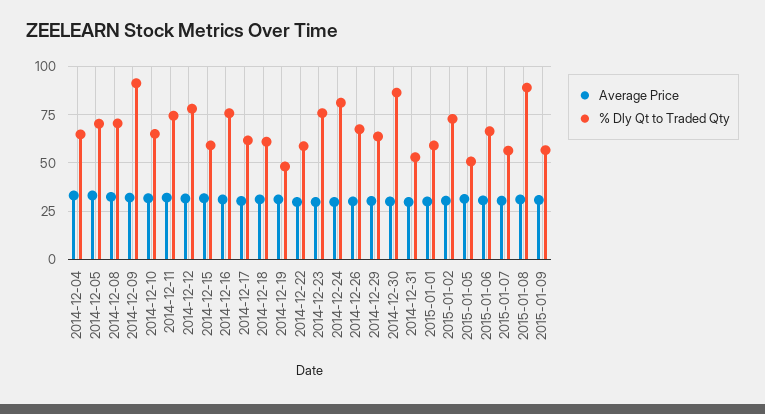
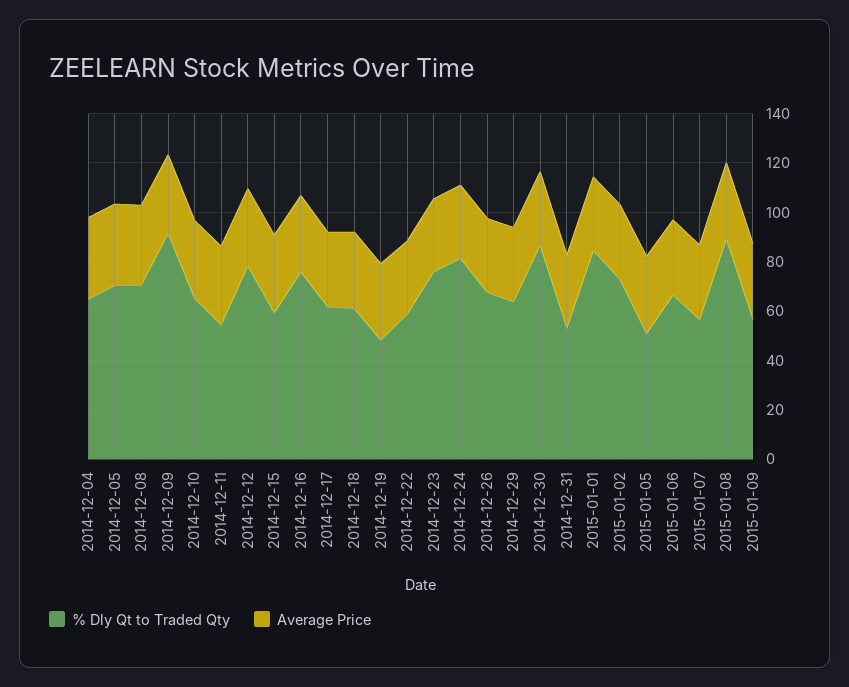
% Dly Qt to Traded Qty, 2014-12-11: 75 -> 55
% Dly Qt to Traded Qty, 2015-01-01: 60 -> 85

